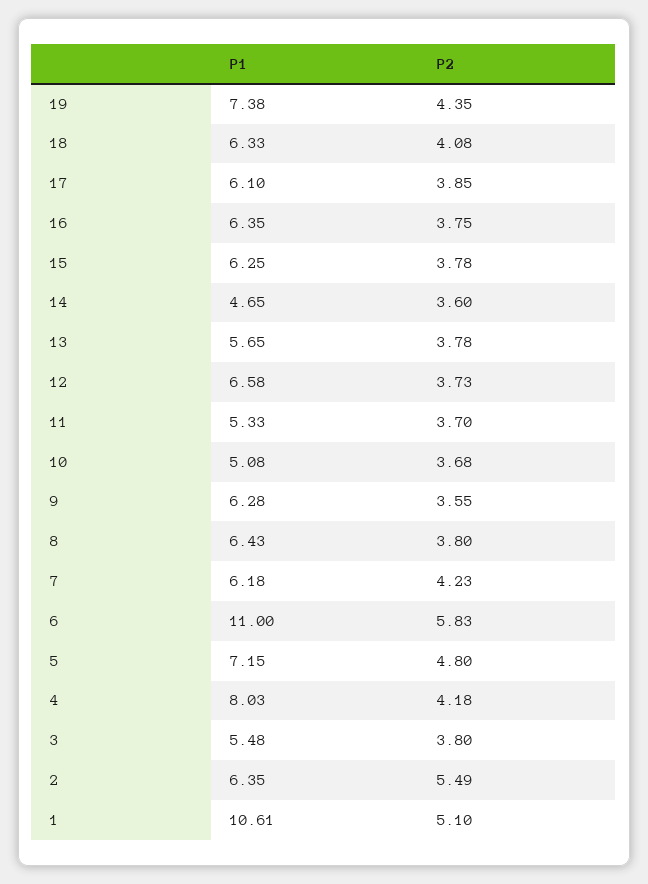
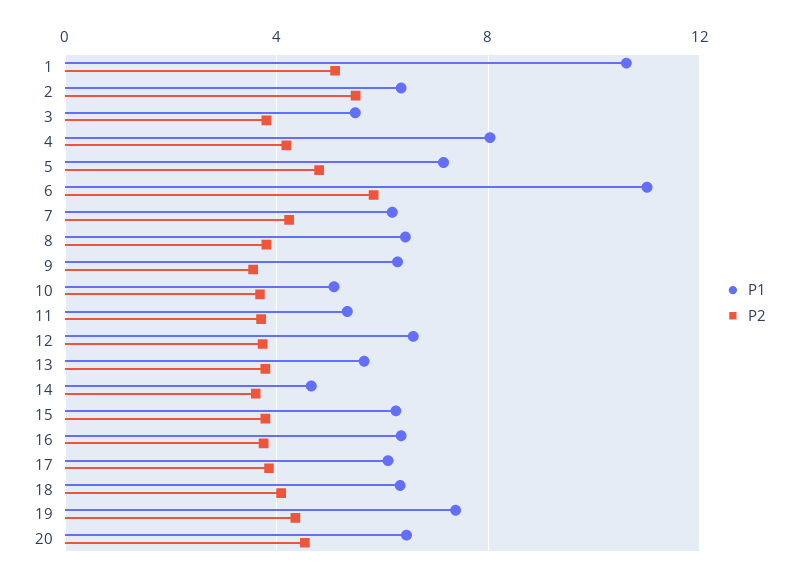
P1, 20: none -> 6.5
P2, 20: none -> 4.5

